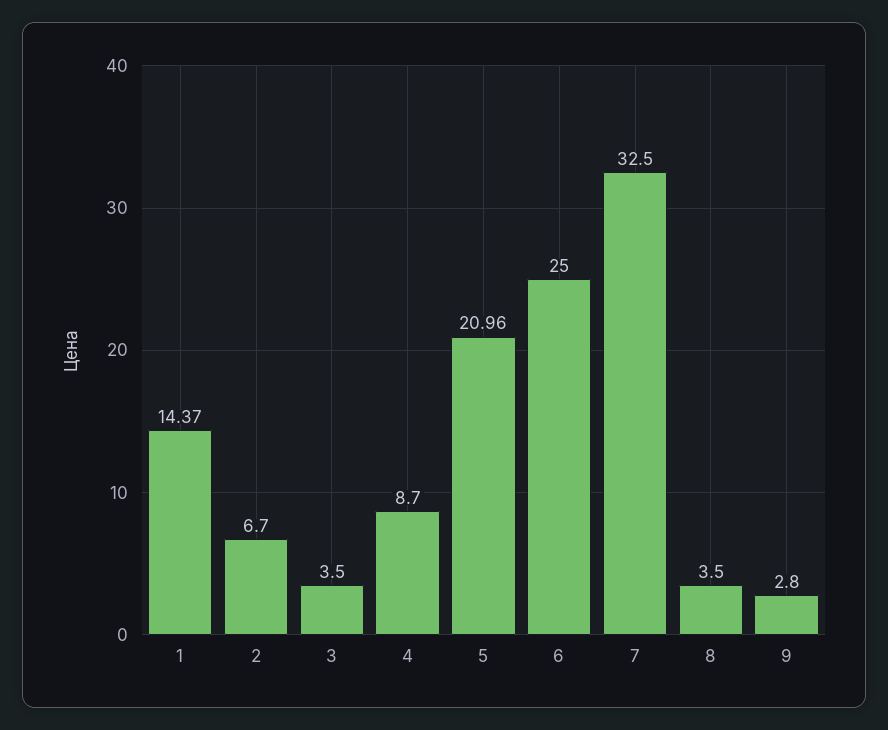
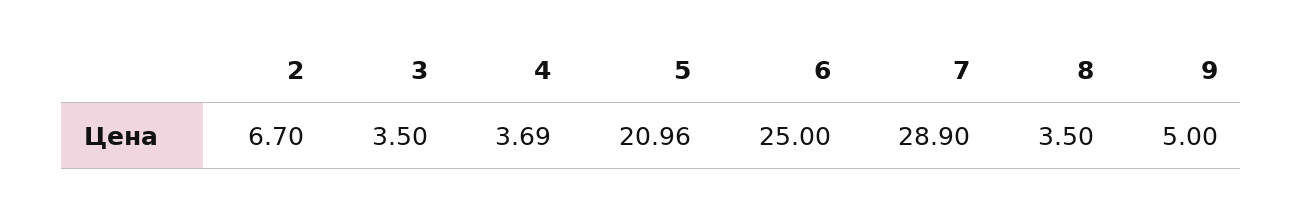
1: 14.37 -> none
4: 8.7 -> 3.69
7: 32.5 -> 28.9
9: 2.8 -> 5

